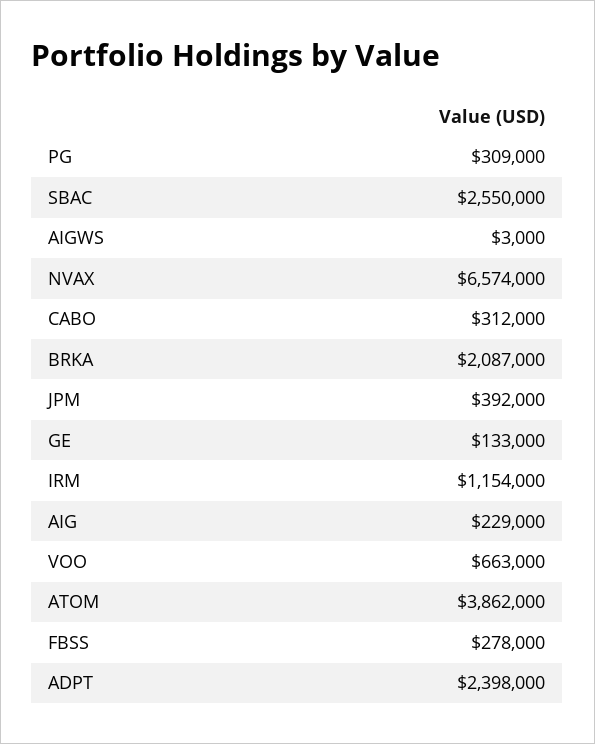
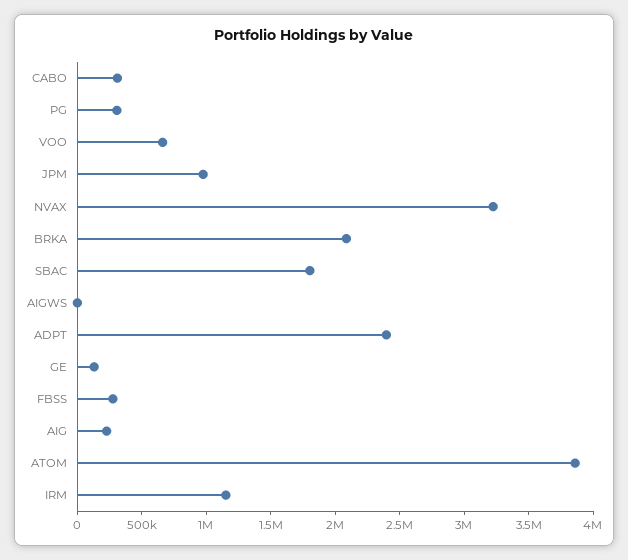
SBAC: 2550000 -> 1800000
NVAX: 6574000 -> 3200000
JPM: 392000 -> 1000000

